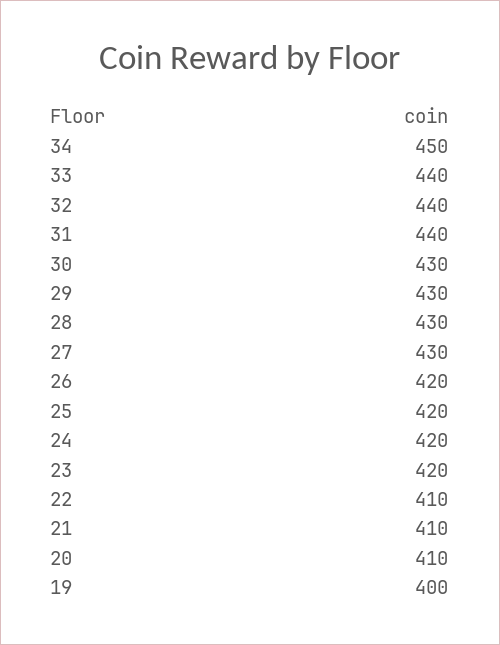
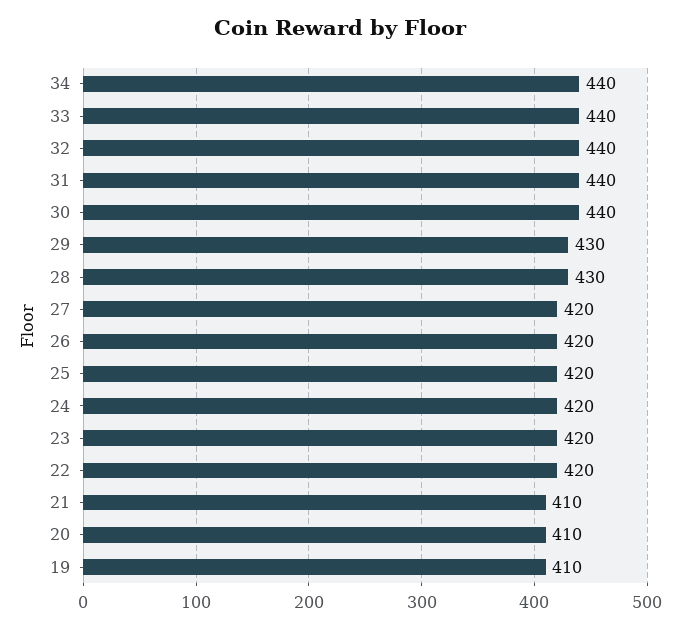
34: 450 -> 440
30: 430 -> 440
27: 430 -> 420
22: 410 -> 420
19: 400 -> 410

